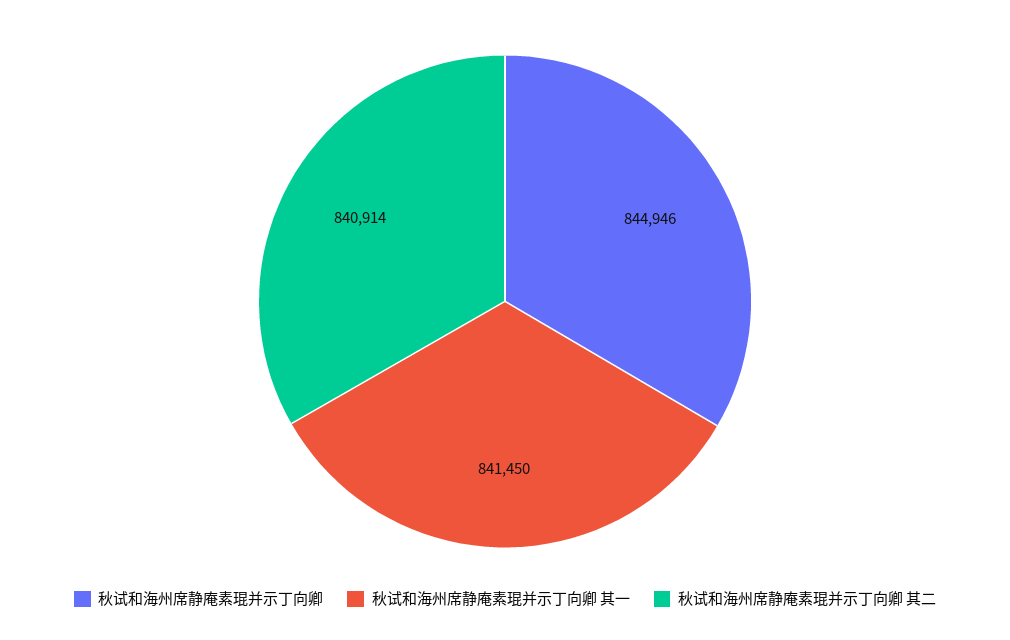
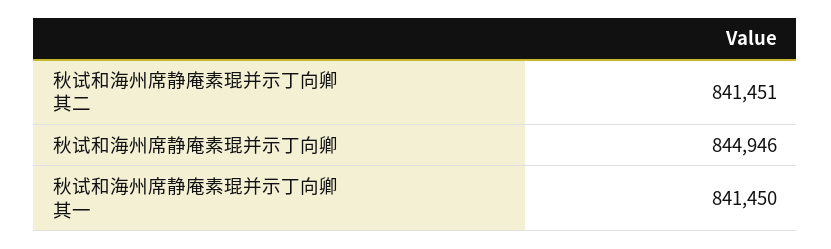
秋试和海州席静庵素琨并示丁向卿 其二: 840914 -> 841451

